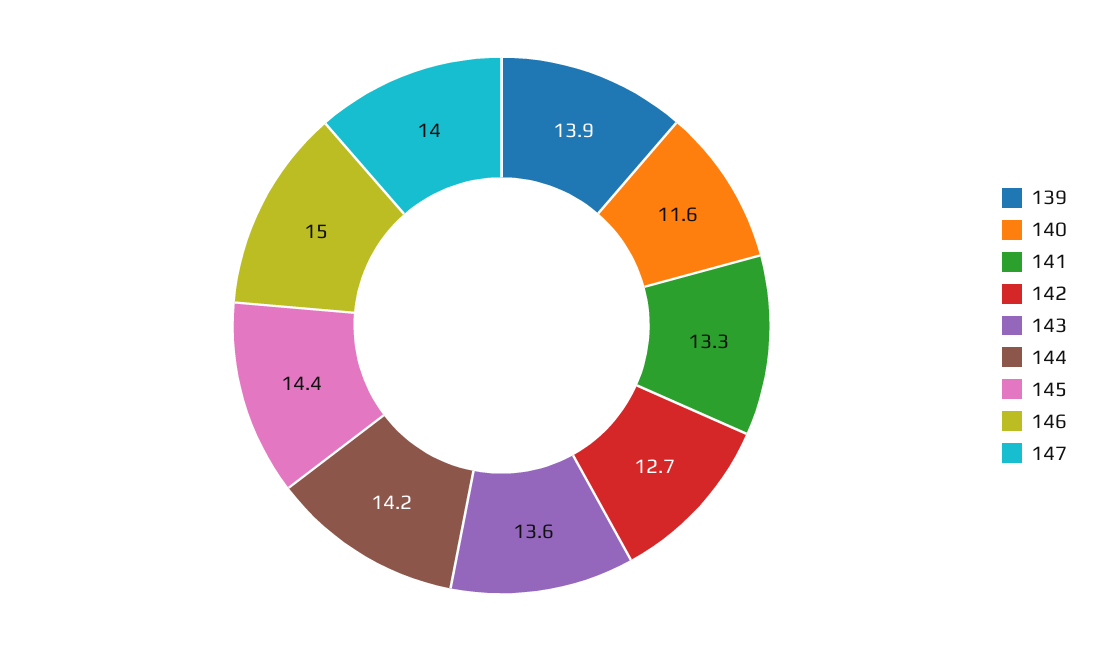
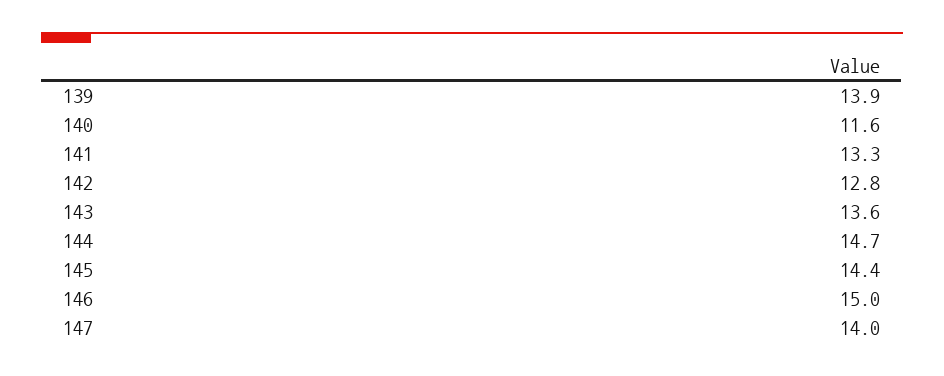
142: 12.7 -> 12.8
144: 14.2 -> 14.7

